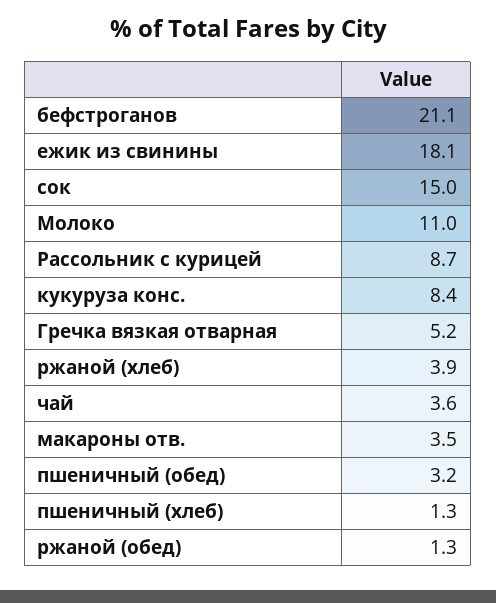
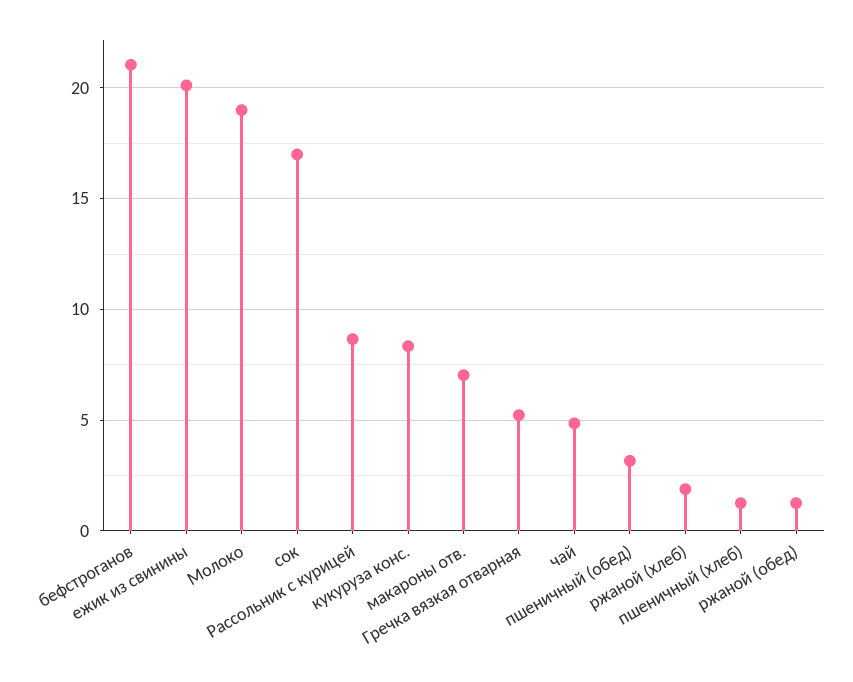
ежик из свинины: 18.1 -> 20
сок: 15 -> 17
Молоко: 11 -> 19
ржаной (хлеб): 3.9 -> 2
чай: 3.6 -> 5
макароны отв.: 3.5 -> 7

